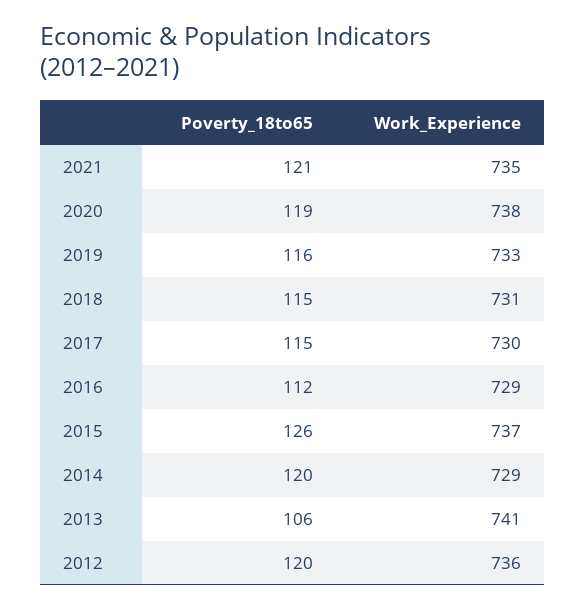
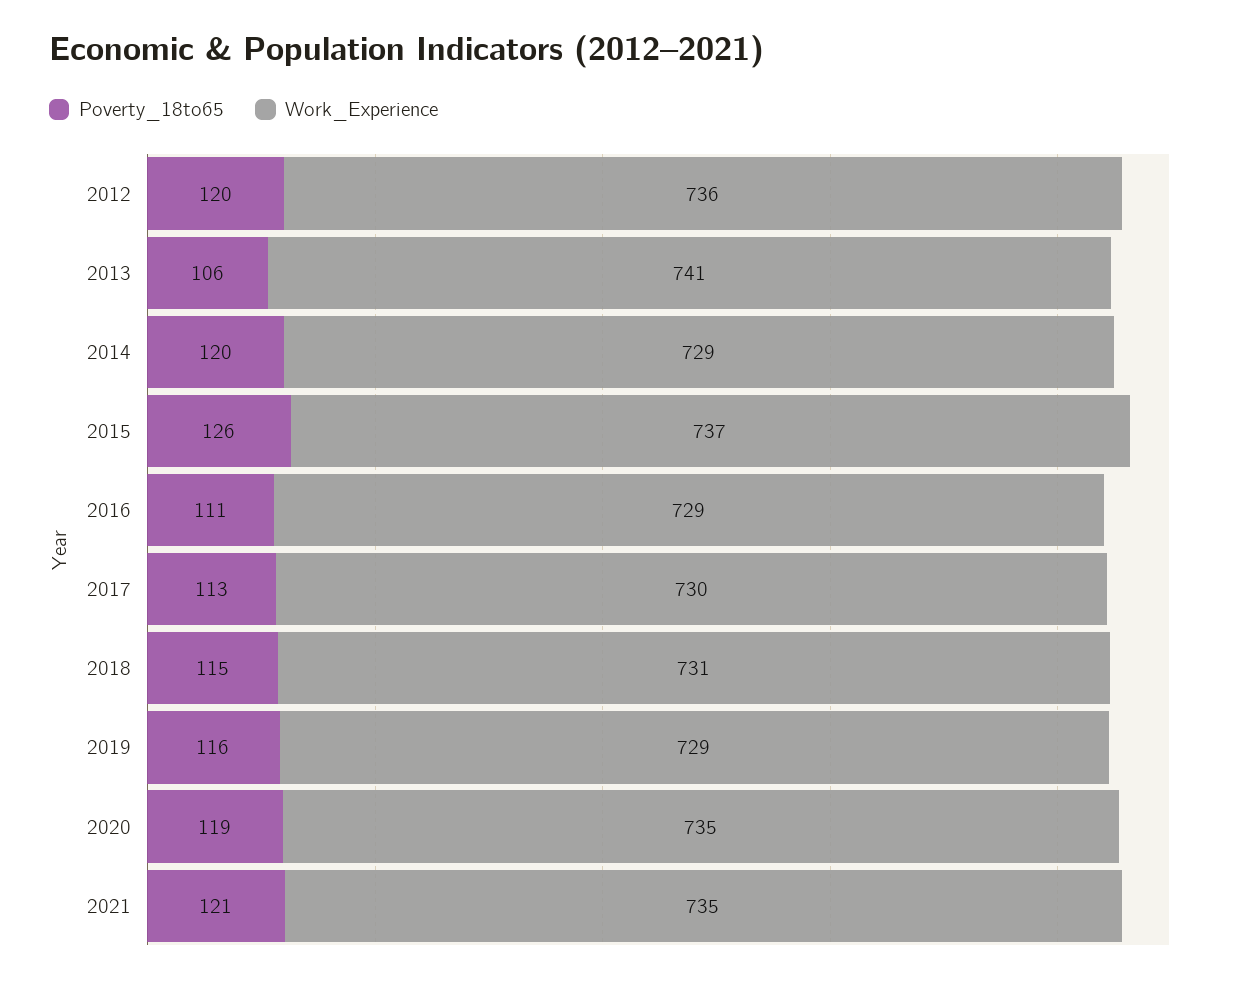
Work_Experience, 2020: 738 -> 735
Work_Experience, 2019: 733 -> 729
Poverty_18to65, 2017: 115 -> 113
Poverty_18to65, 2016: 112 -> 111

